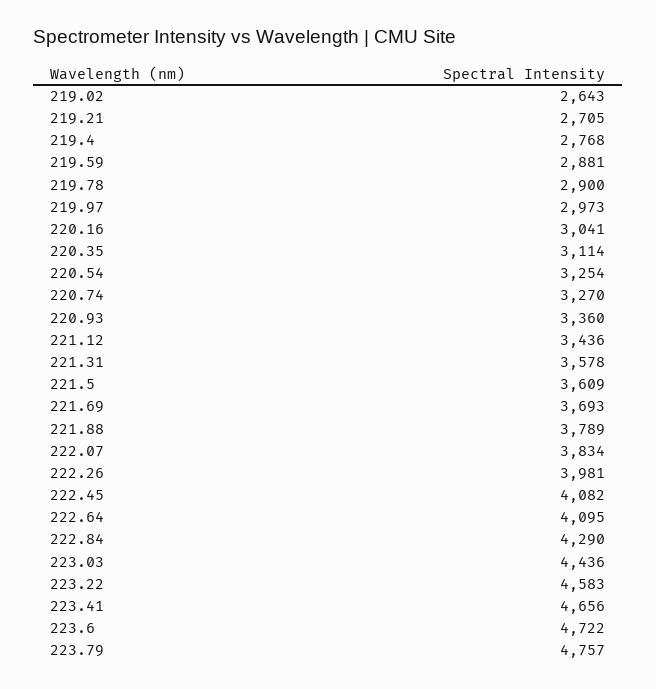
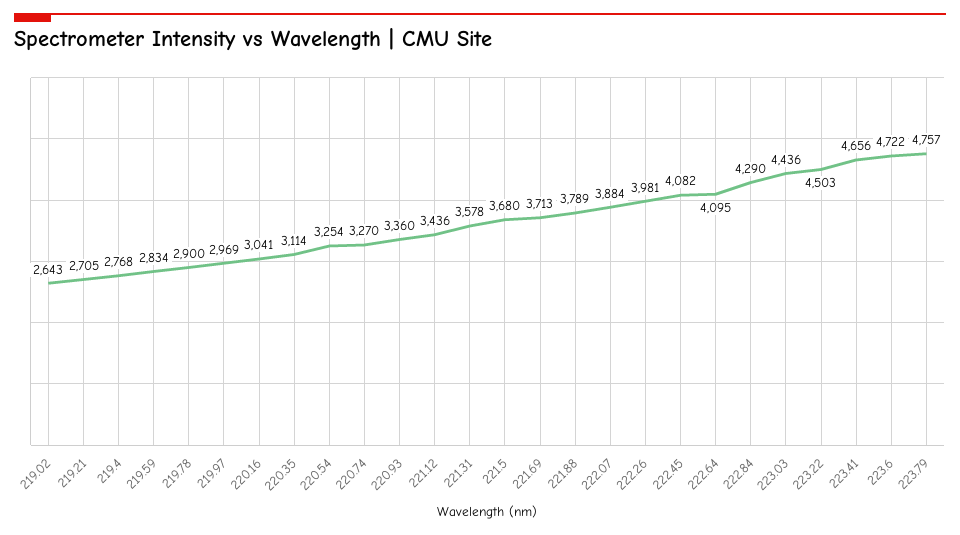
219.59: 2881 -> 2834
219.97: 2973 -> 2969
221.5: 3609 -> 3680
221.69: 3693 -> 3713
222.07: 3834 -> 3884
223.22: 4583 -> 4503

